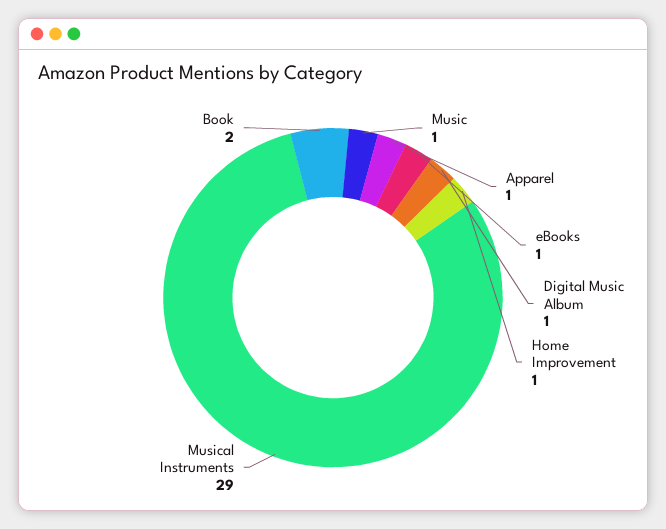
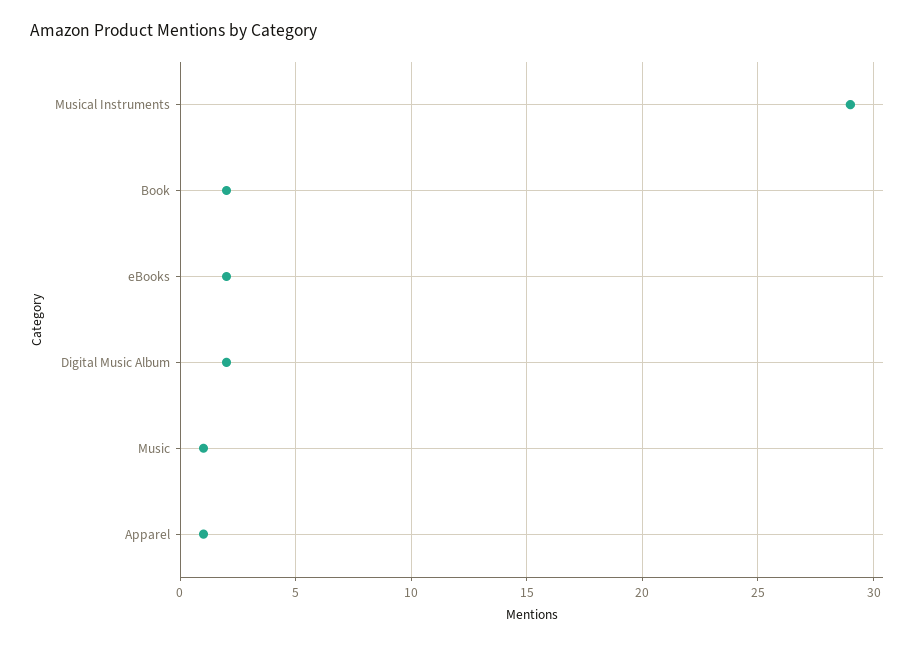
eBooks: 1 -> 2
Digital Music Album: 1 -> 2
Home Improvement: 1 -> none

